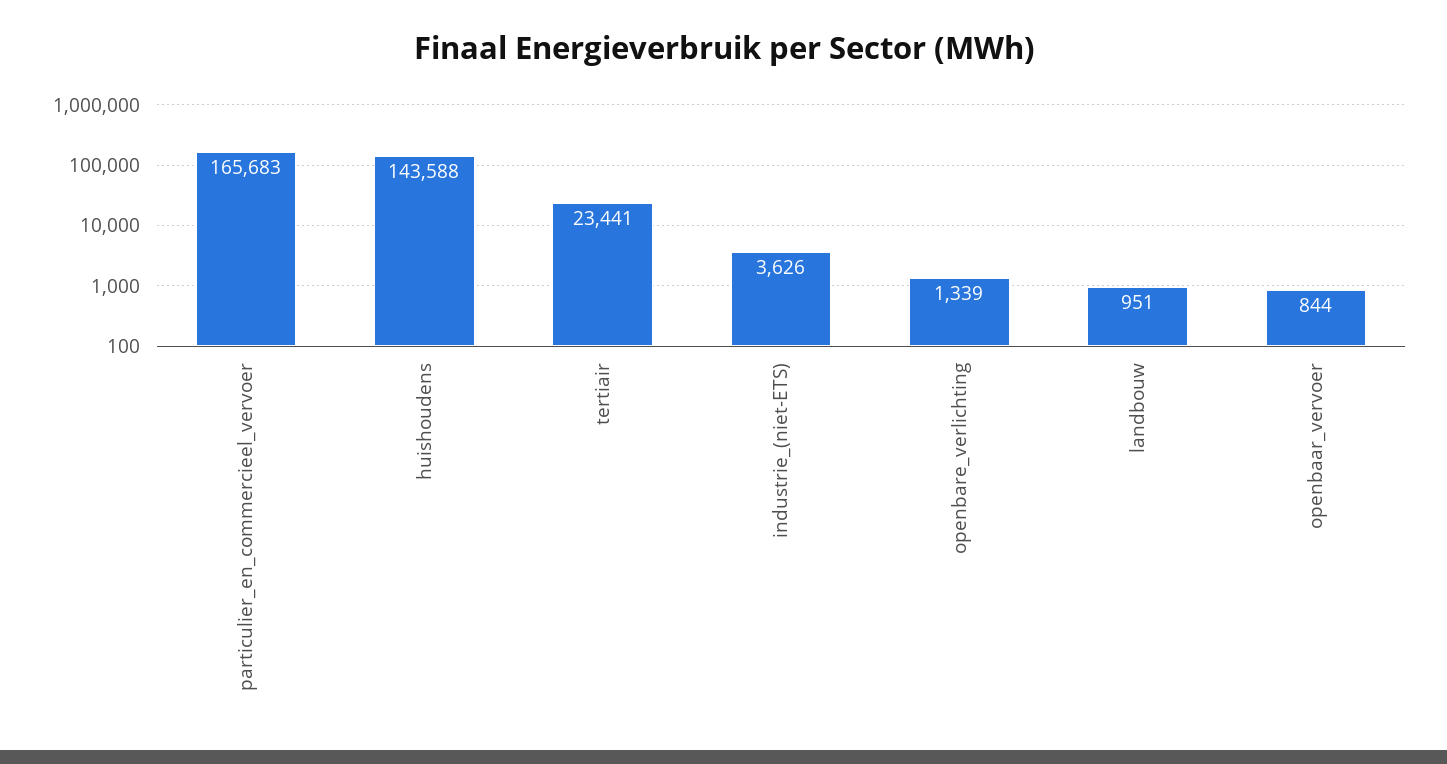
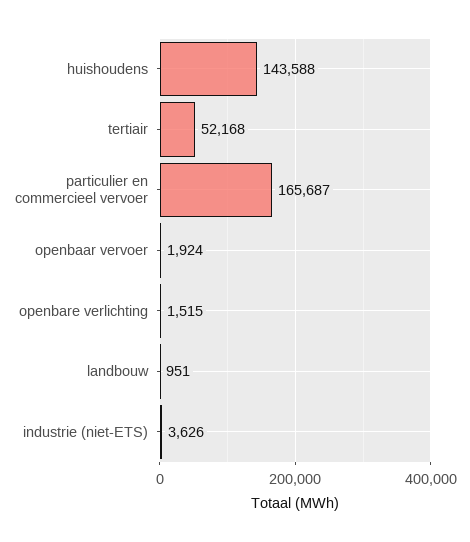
particulier_en_commercieel_vervoer: 165683 -> 165687
tertiair: 23441 -> 52168
openbare_verlichting: 1339 -> 1515
openbaar_vervoer: 844 -> 1924

